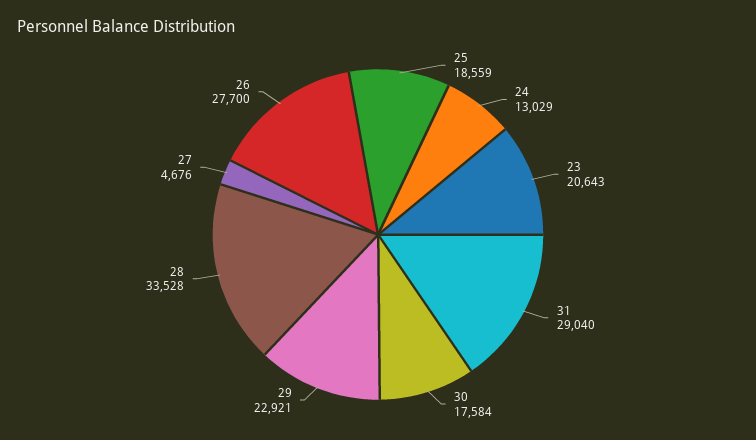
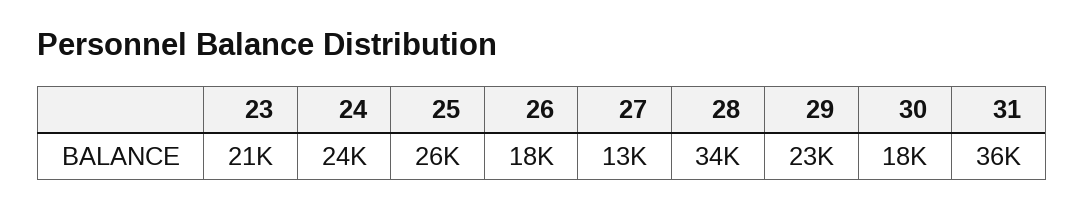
25: 18559 -> 26000
24: 13029 -> 24000
31: 29040 -> 36000
27: 4676 -> 13000
26: 27700 -> 18000

